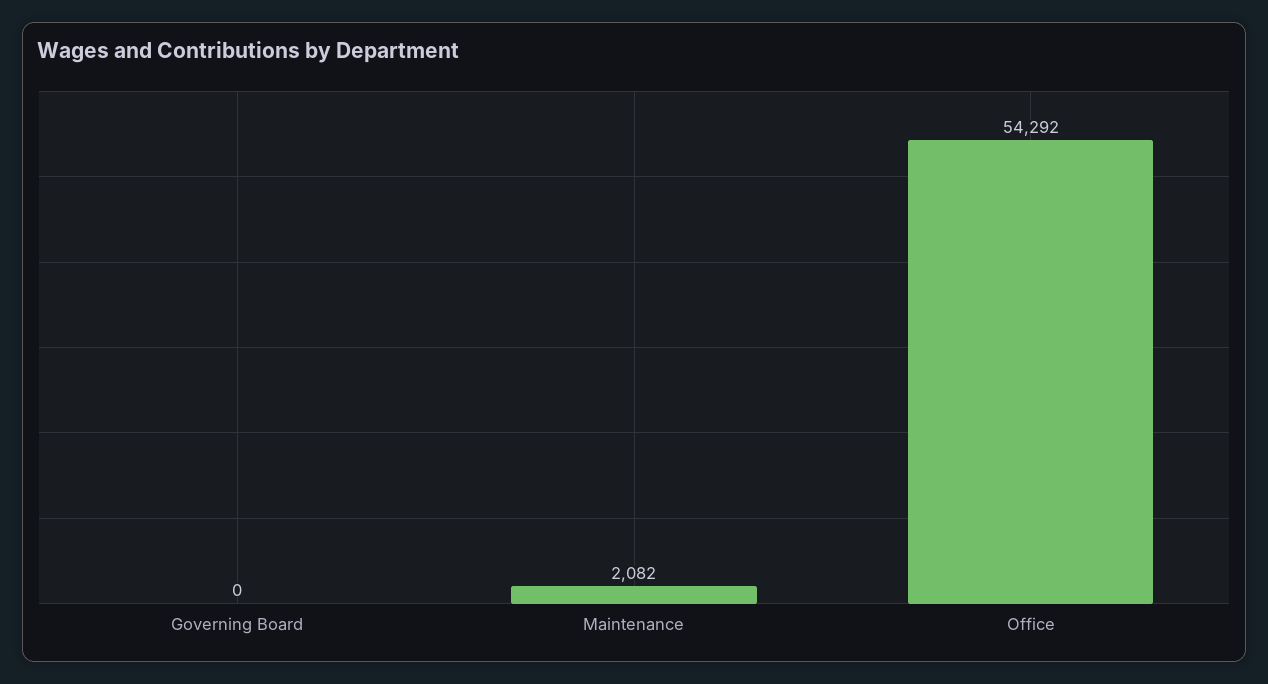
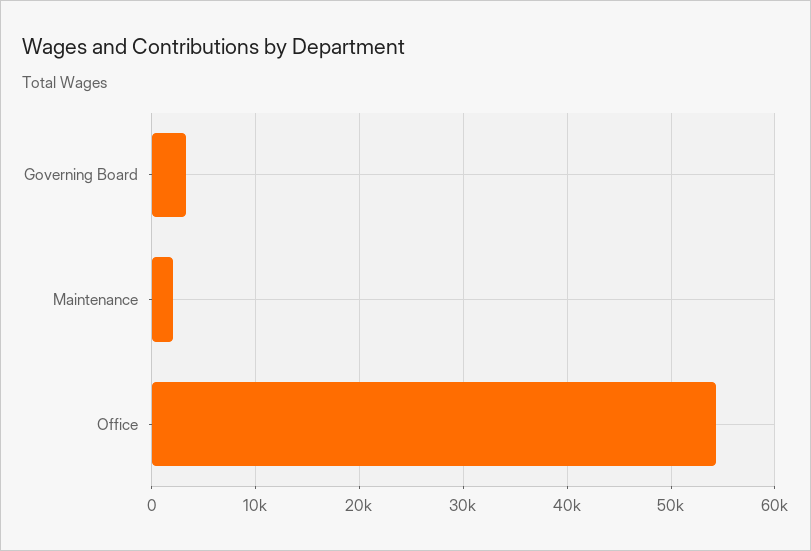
Governing Board: 0 -> 3000

